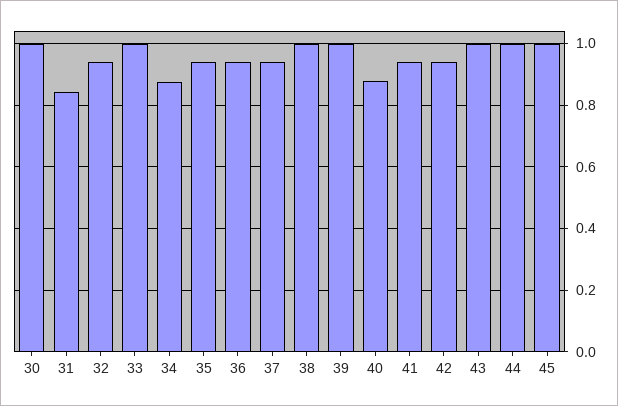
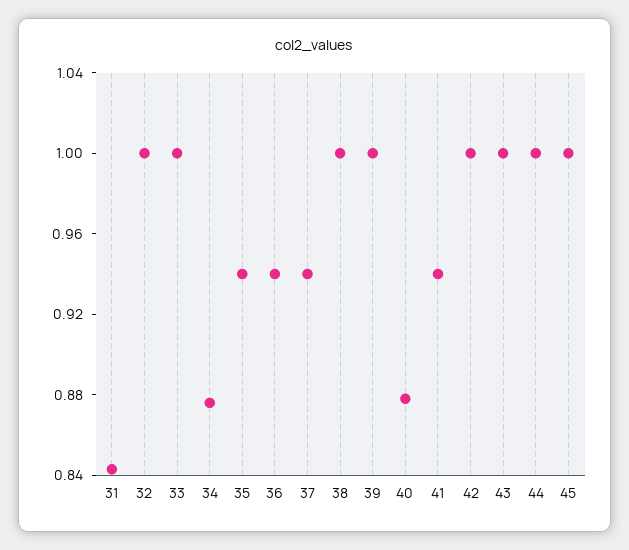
30: 1 -> none
32: 0.94 -> 1
42: 0.94 -> 1

